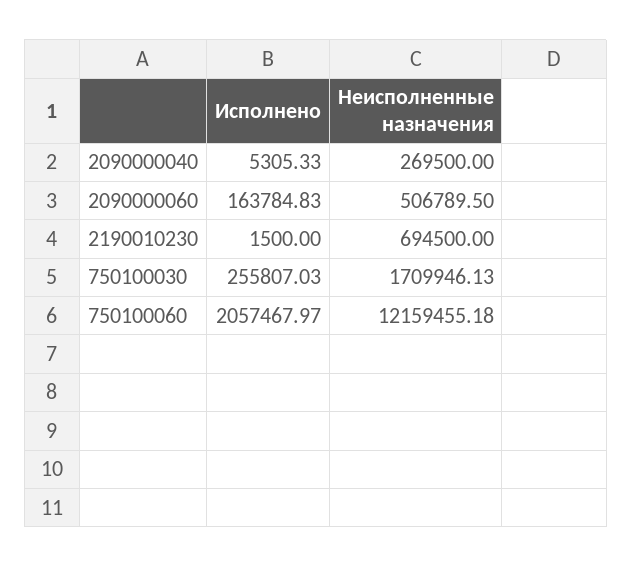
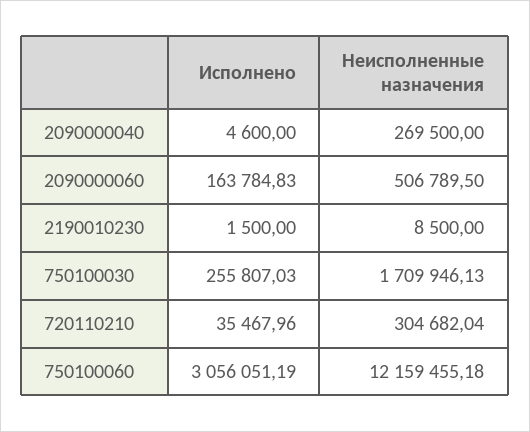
Исполнено, 2090000040: 5305.33 -> 4600
Неисполненные назначения, 2190010230: 694500 -> 8500
Исполнено, 750100060: 2057467.97 -> 3056051.19
Исполнено, 720110210: none -> 35467.96
Неисполненные назначения, 720110210: none -> 304682.04

